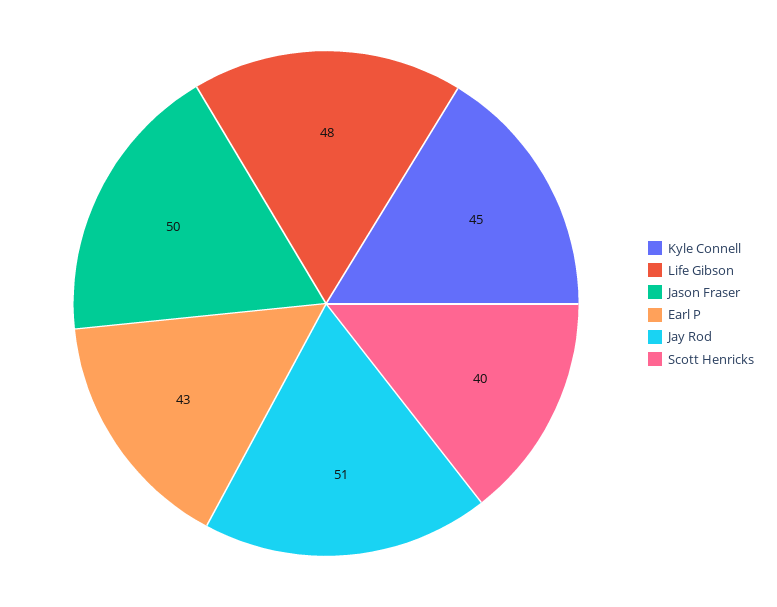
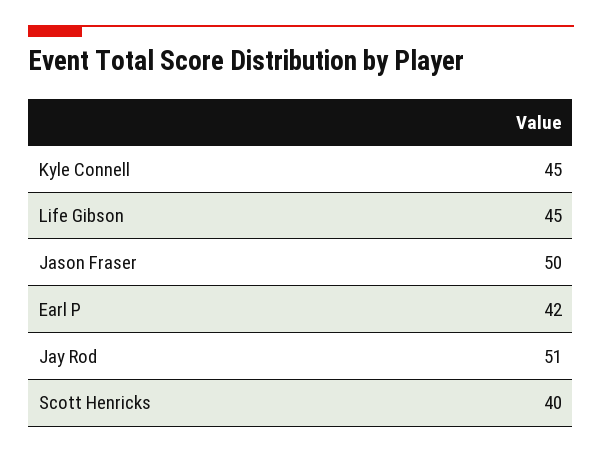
Life Gibson: 48 -> 45
Earl P: 43 -> 42

